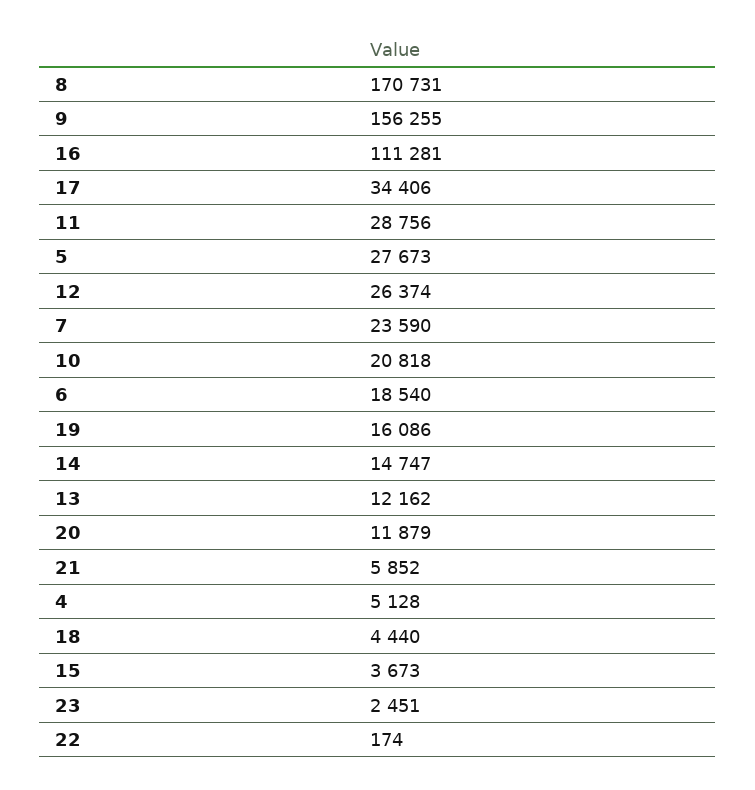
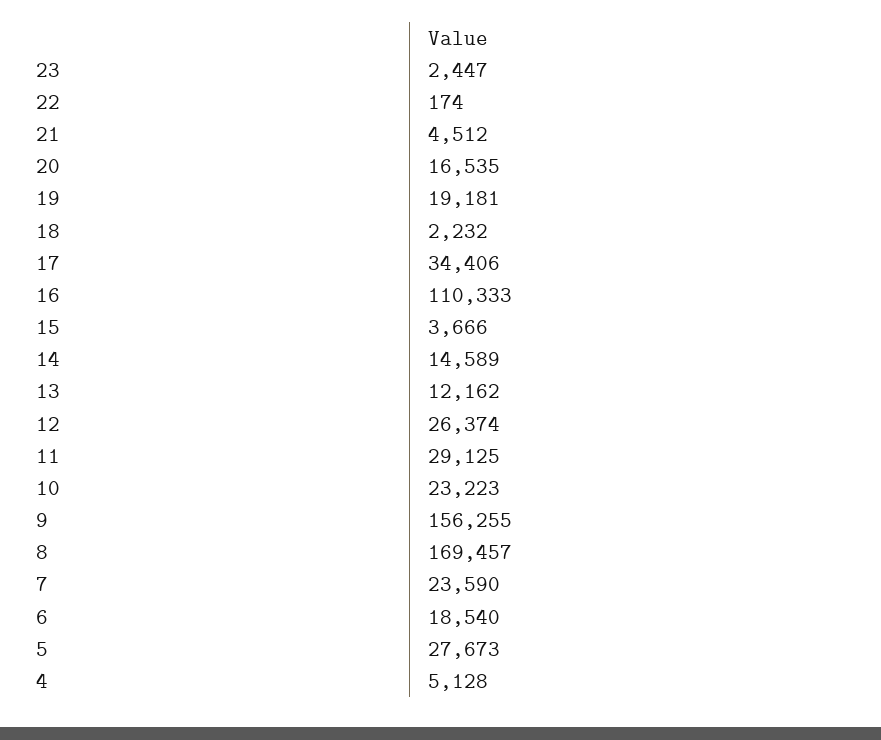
8: 170731 -> 169457
16: 111281 -> 110333
11: 28756 -> 29125
10: 20818 -> 23223
19: 16086 -> 19181
14: 14747 -> 14589
20: 11879 -> 16535
21: 5852 -> 4512
18: 4440 -> 2232
15: 3673 -> 3666
23: 2451 -> 2447

